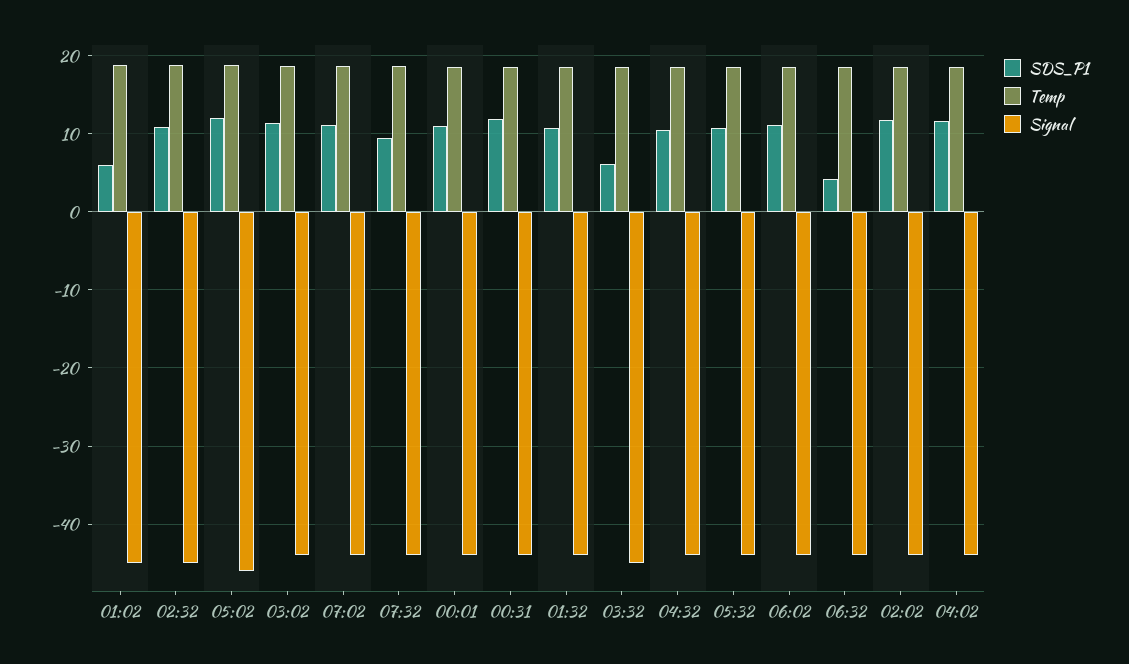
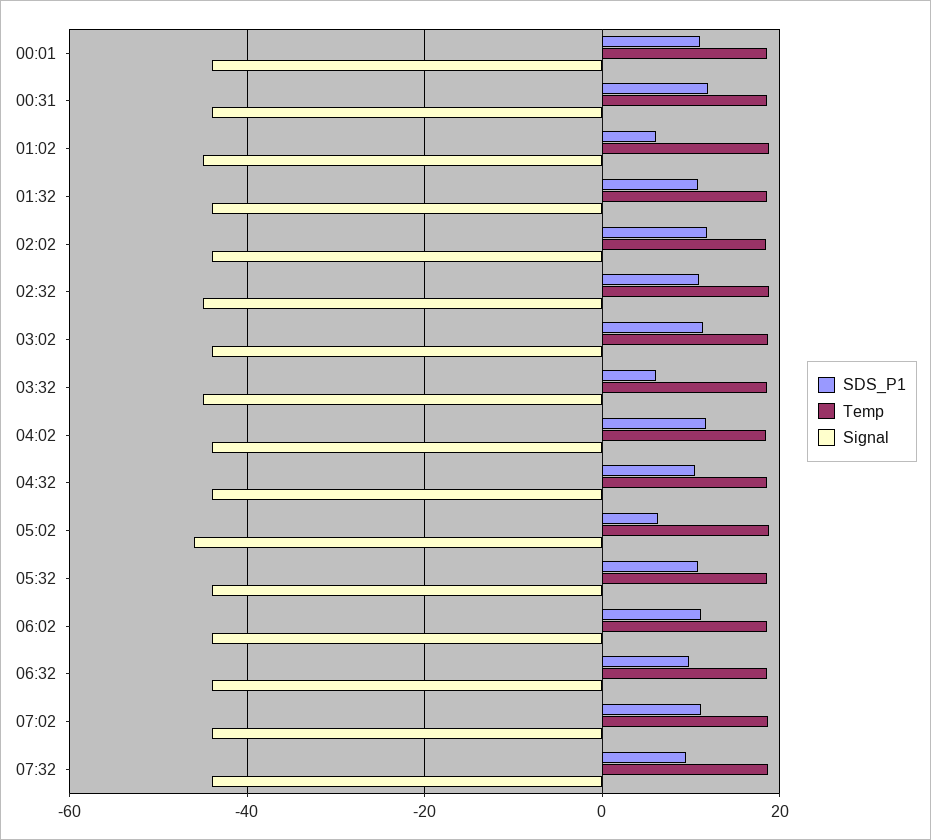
SDS_P1, 05:02: 12 -> 6
SDS_P1, 06:32: 4 -> 10

